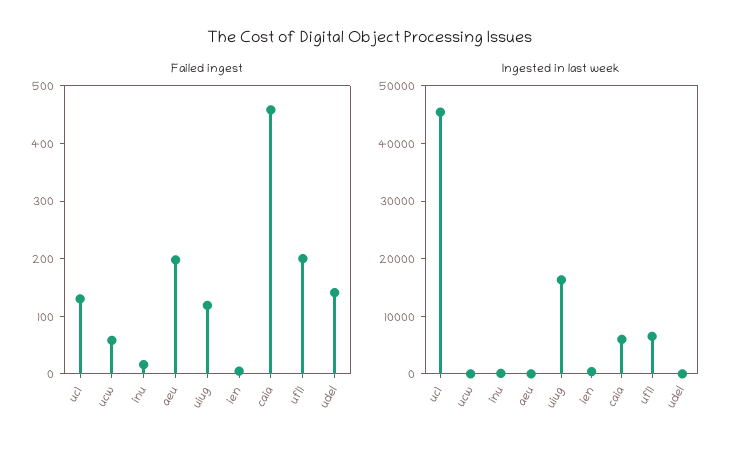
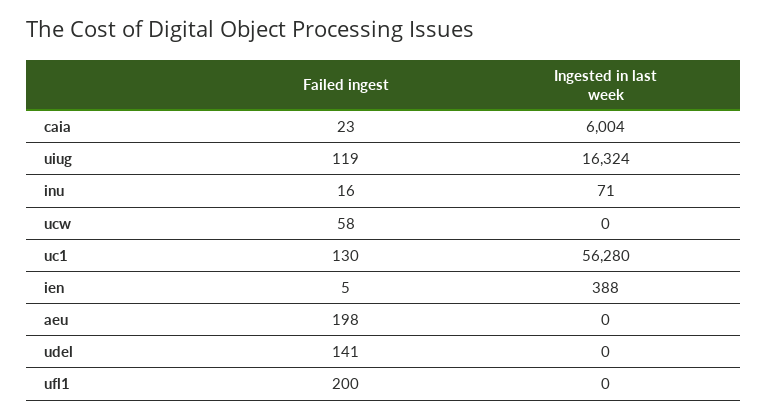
Failed ingest, caia: 460 -> 23
Ingested in last week, uc1: 46000 -> 56280
Ingested in last week, ufl1: 6000 -> 0

